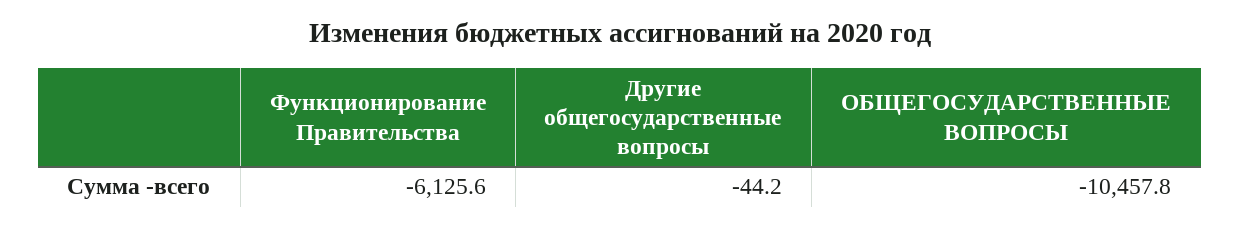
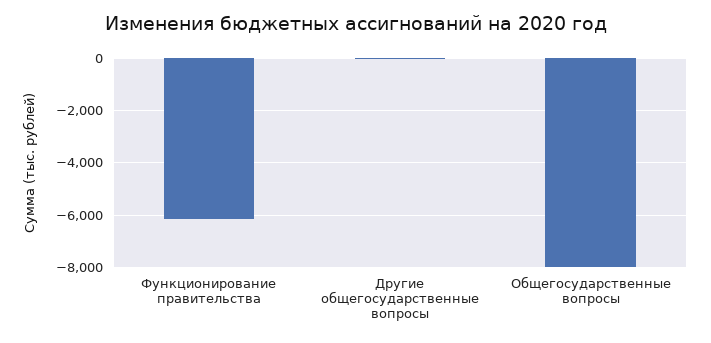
ОБЩЕГОСУДАРСТВЕННЫЕ ВОПРОСЫ: -10457.8 -> -8000

